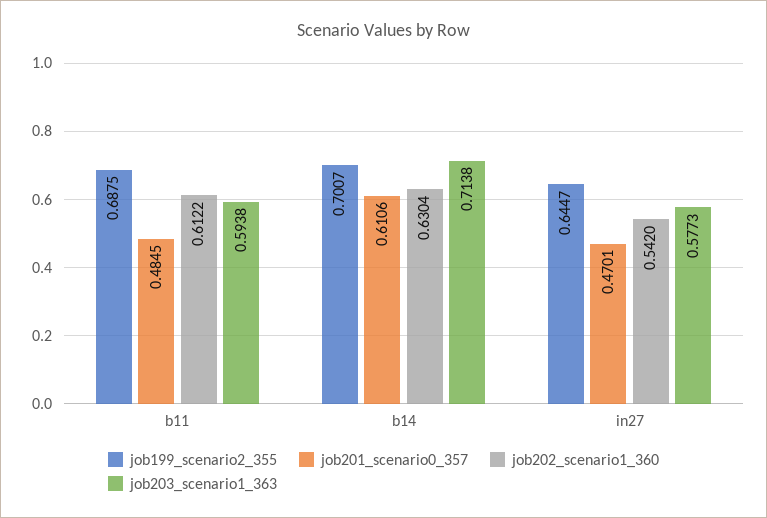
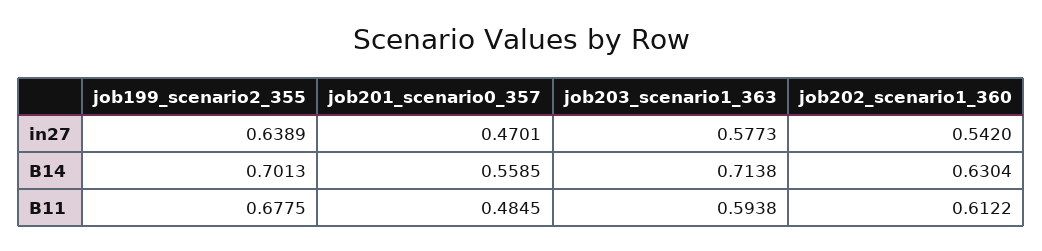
job199_scenario2_355, b11: 0.6875 -> 0.6775
job199_scenario2_355, b14: 0.7007 -> 0.7013
job201_scenario0_357, b14: 0.6106 -> 0.5585
job199_scenario2_355, in27: 0.6447 -> 0.6389

